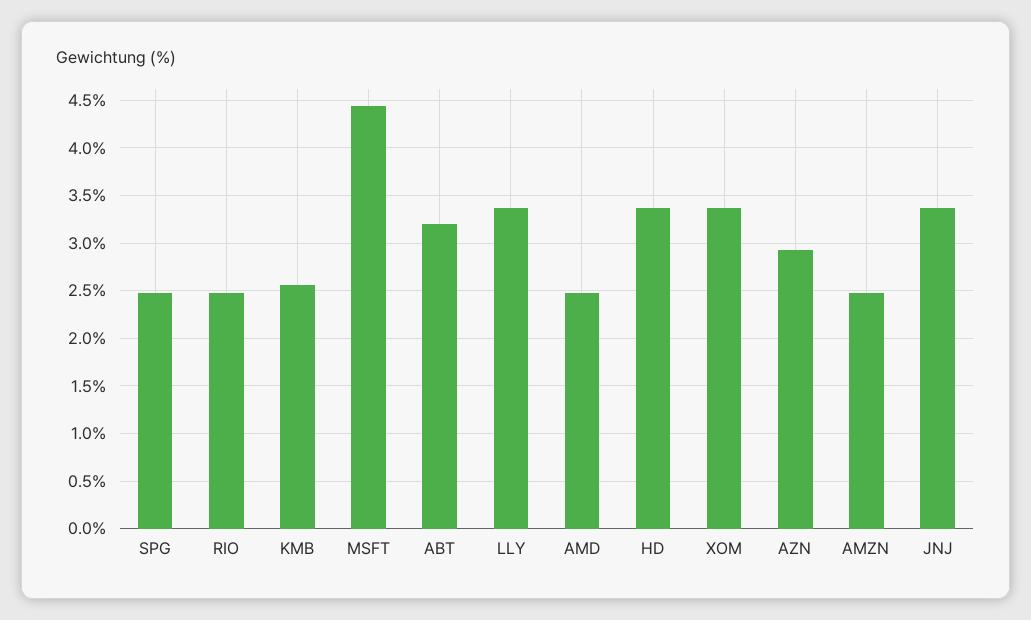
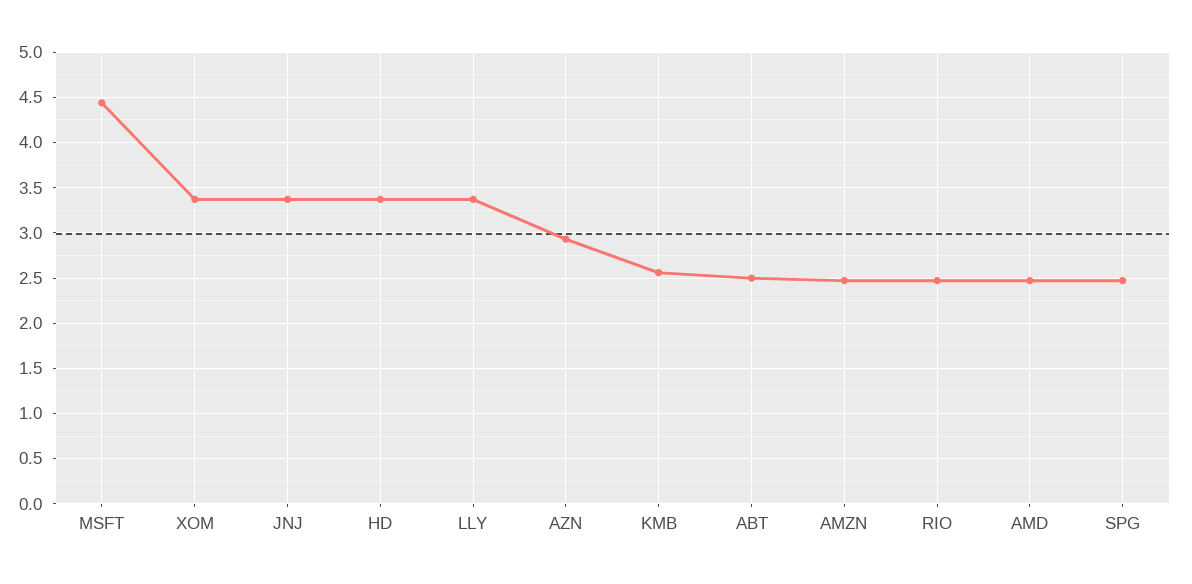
ABT: 3.2 -> 2.5

